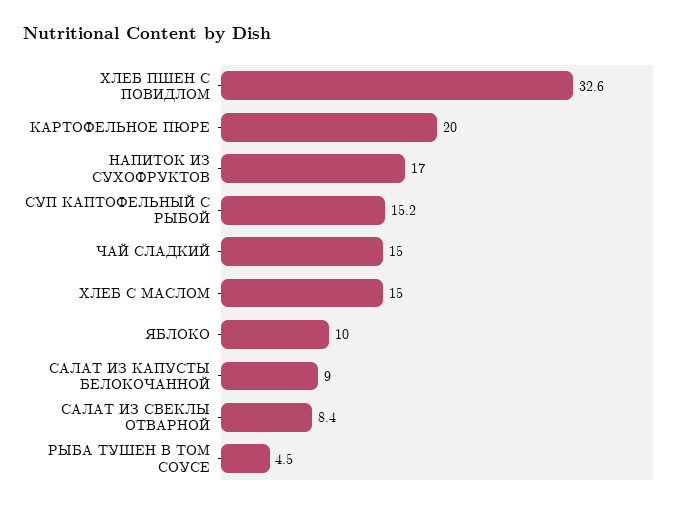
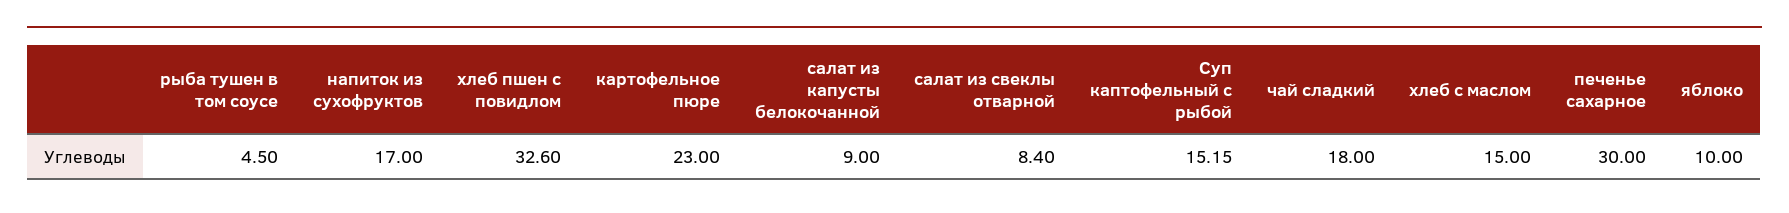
КАРТОФЕЛЬНОЕ ПЮРЕ: 20 -> 23
ЧАЙ СЛАДКИЙ: 15 -> 18
печенье сахарное: none -> 30

